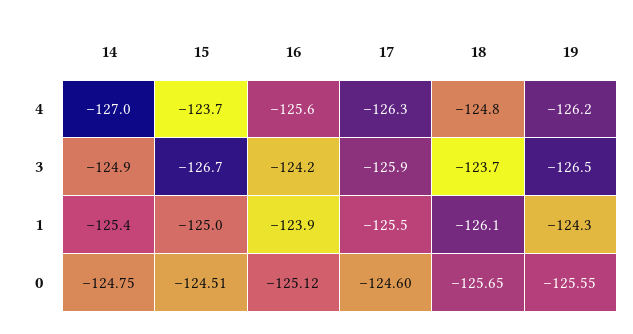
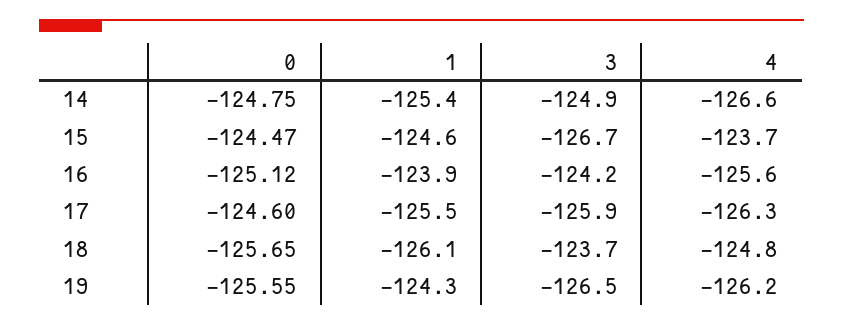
14, 4: -127 -> -126.6
15, 1: -125 -> -124.6
15, 0: -124.51 -> -124.47

